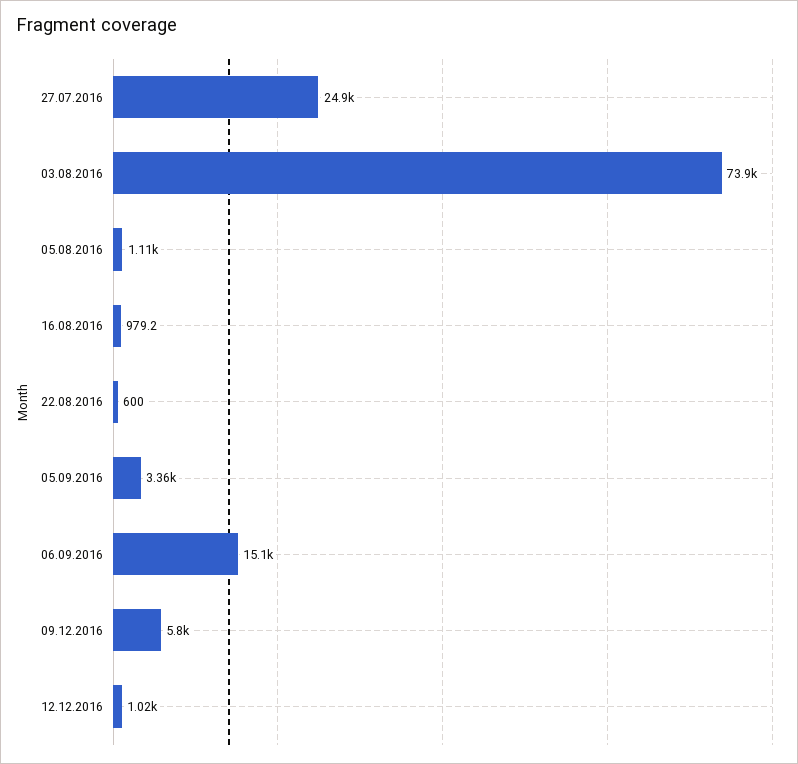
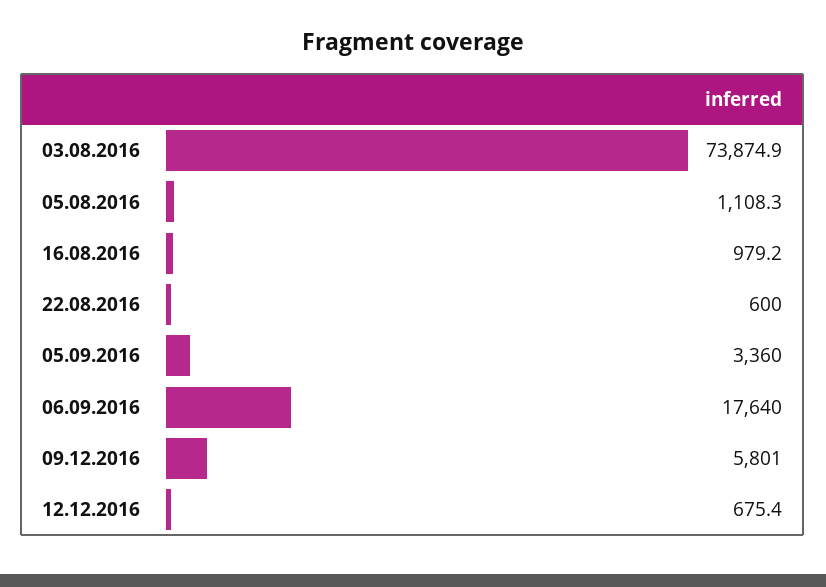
27.07.2016: 24900 -> none
06.09.2016: 15100 -> 17640
12.12.2016: 1020 -> 675.4

